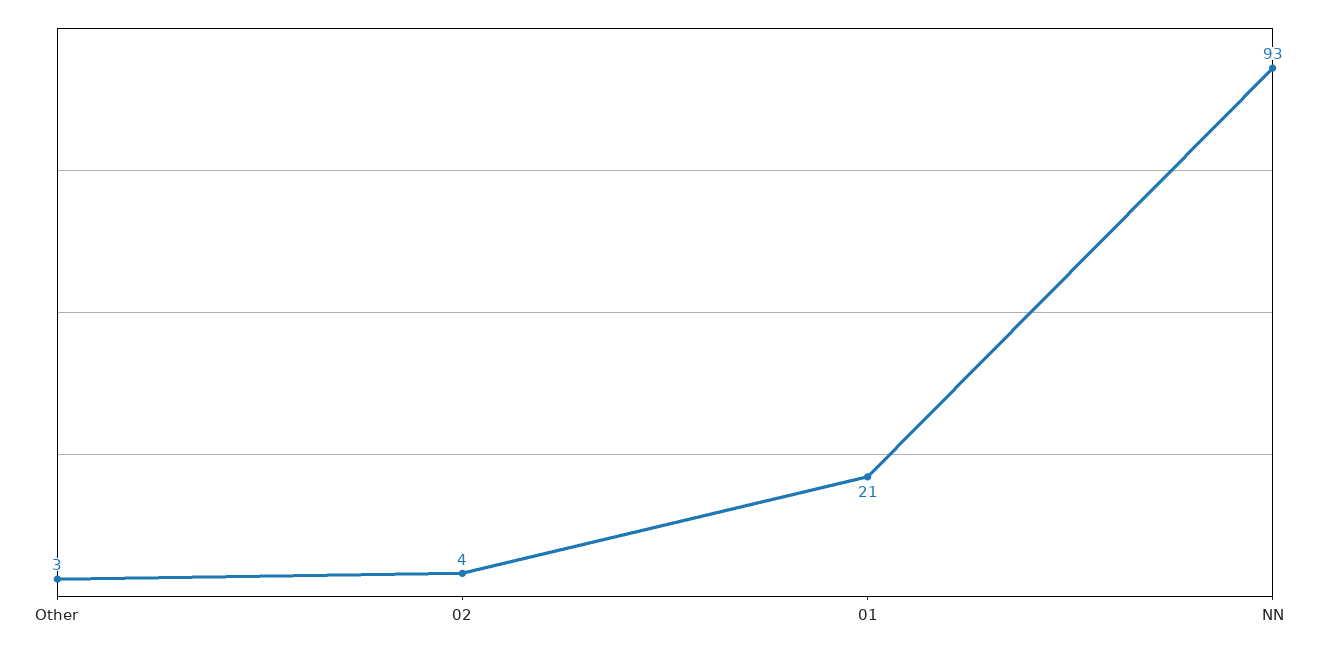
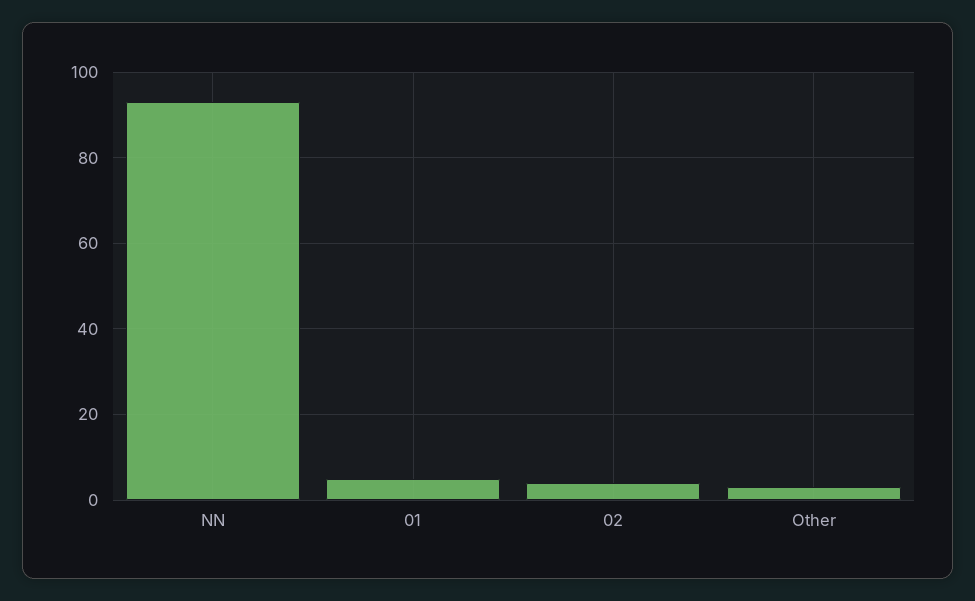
01: 21 -> 5

